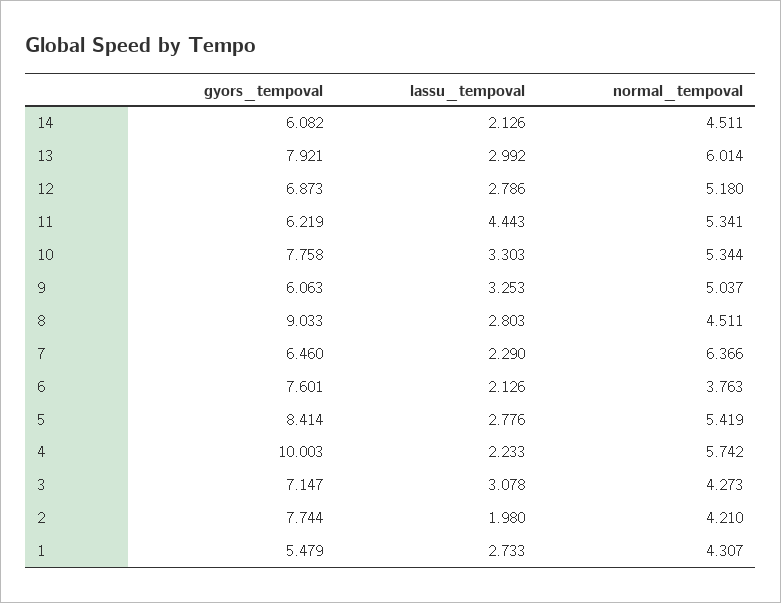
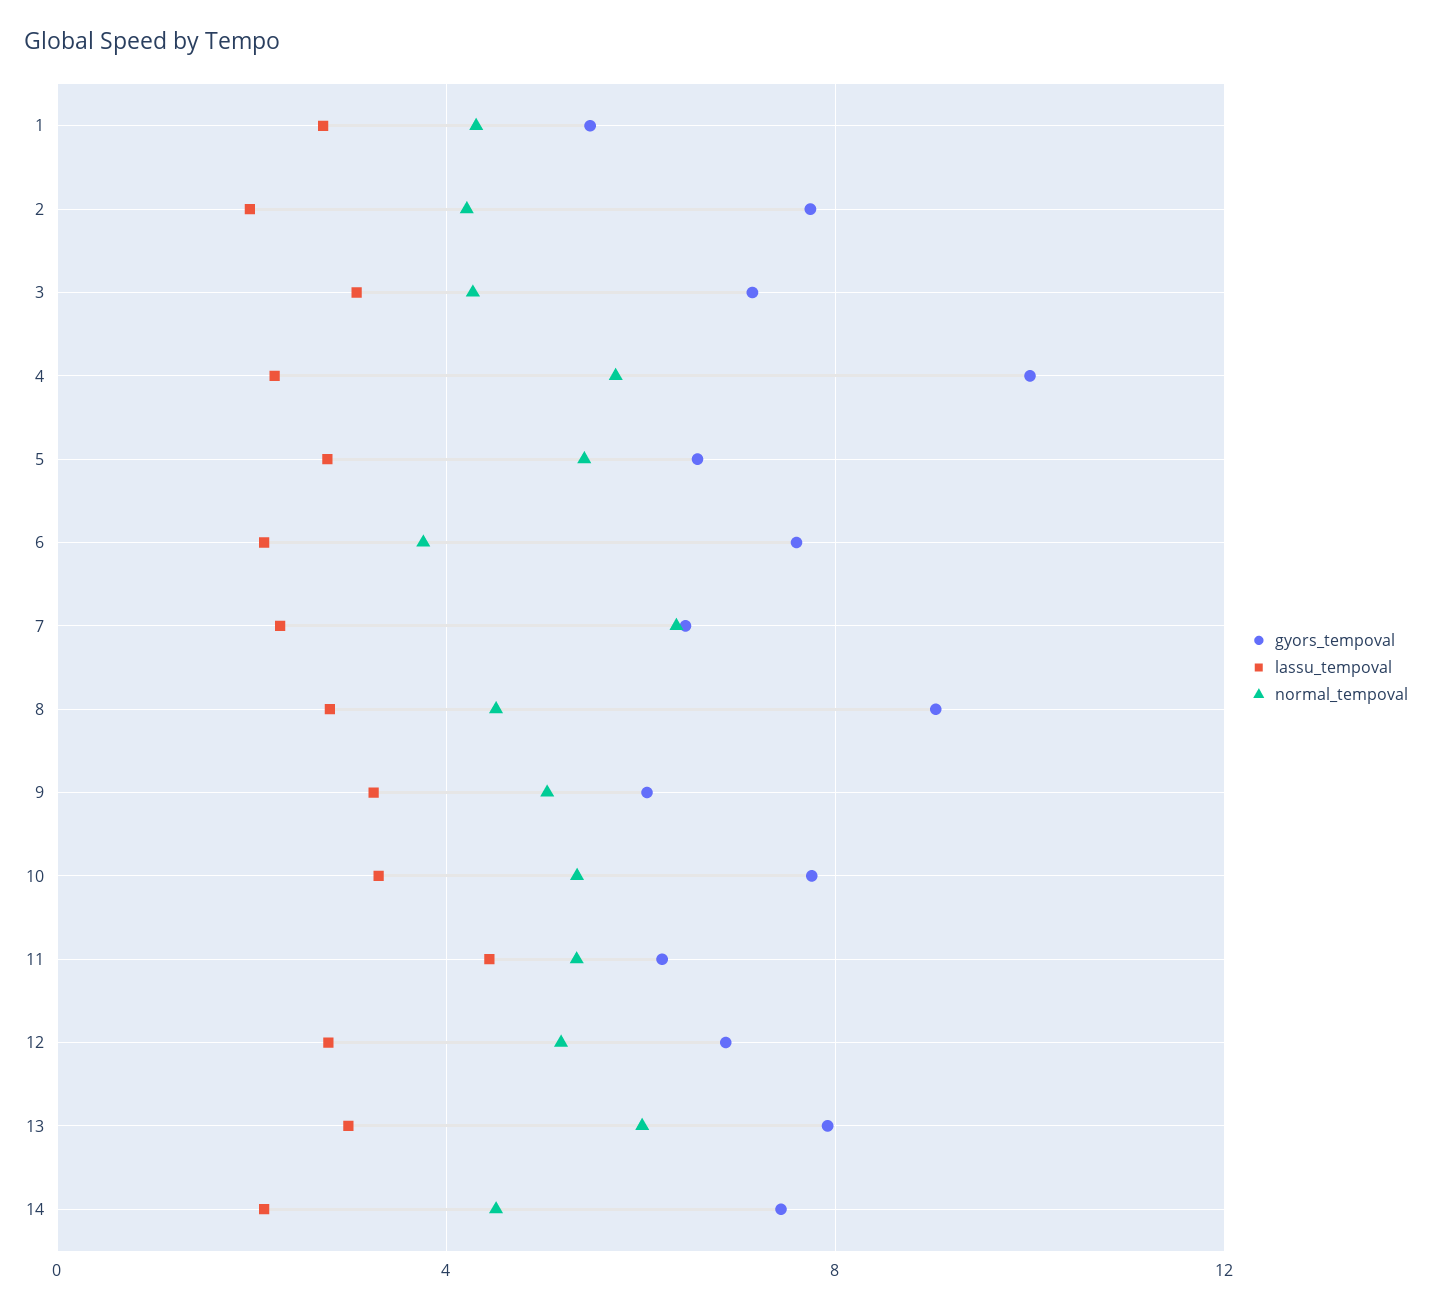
gyors_tempoval, 14: 6.082 -> 7.5
gyors_tempoval, 5: 8.414 -> 6.5

